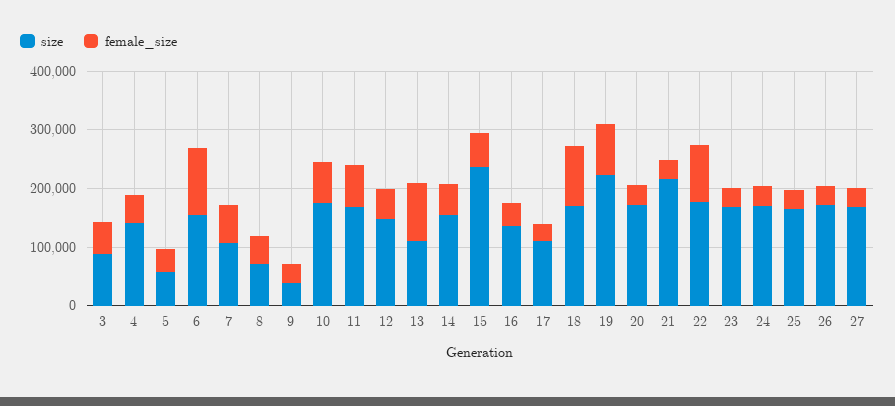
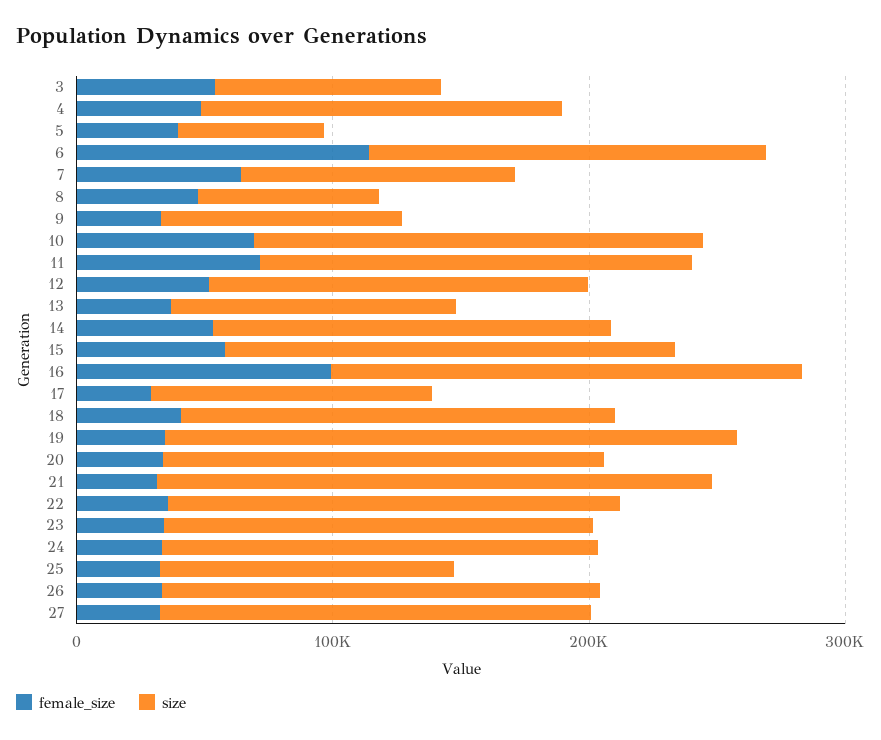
size, 9: 40000 -> 100000
female_size, 13: 100000 -> 40000
size, 15: 240000 -> 180000
size, 16: 140000 -> 180000
female_size, 16: 40000 -> 100000
female_size, 18: 100000 -> 40000
female_size, 19: 80000 -> 40000
female_size, 22: 100000 -> 40000
size, 25: 160000 -> 120000

